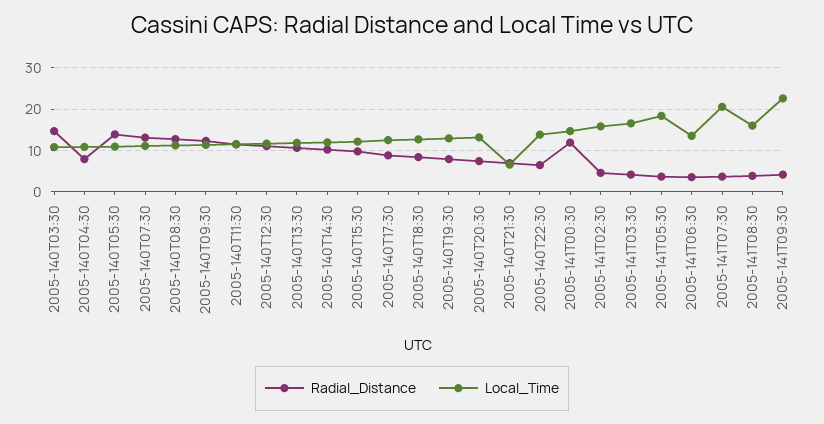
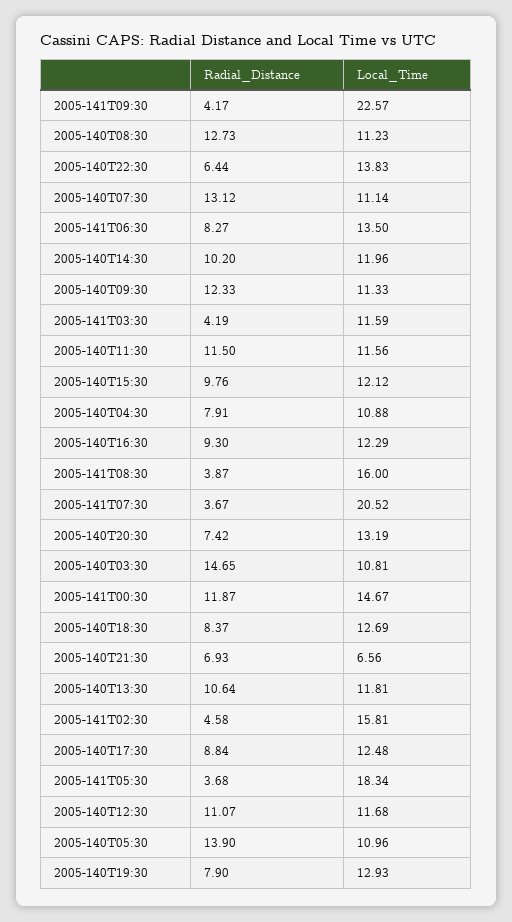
Local_Time, 2005-141T03:30: 16 -> 11.59
Radial_Distance, 2005-141T06:30: 4 -> 8.27
Radial_Distance, 2005-140T16:30: none -> 9.3
Local_Time, 2005-140T16:30: none -> 12.29

